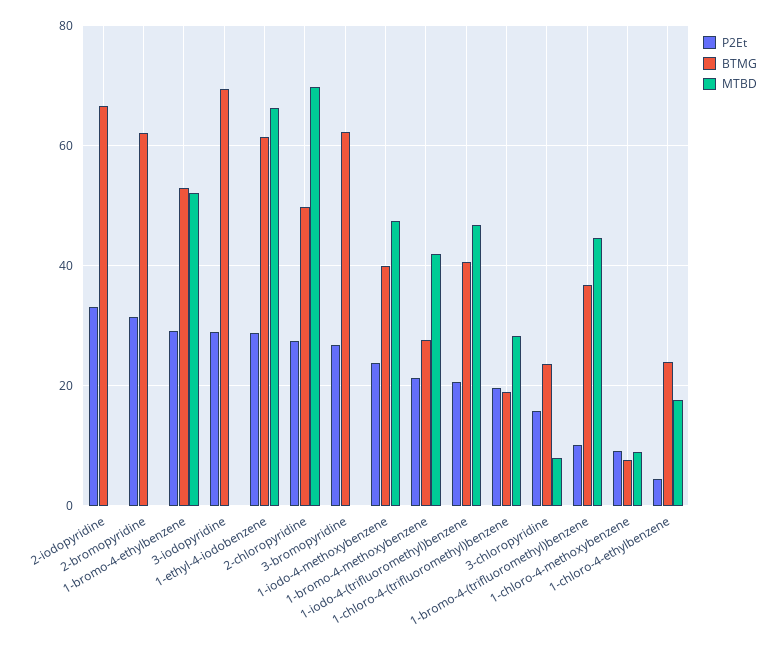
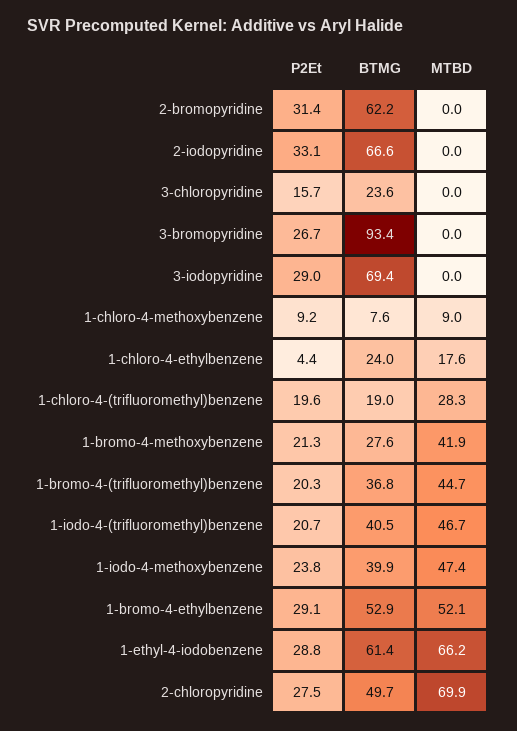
BTMG, 3-bromopyridine: 62 -> 93.4
MTBD, 3-chloropyridine: 8 -> 0
P2Et, 1-bromo-4-(trifluoromethyl)benzene: 10 -> 20.3

